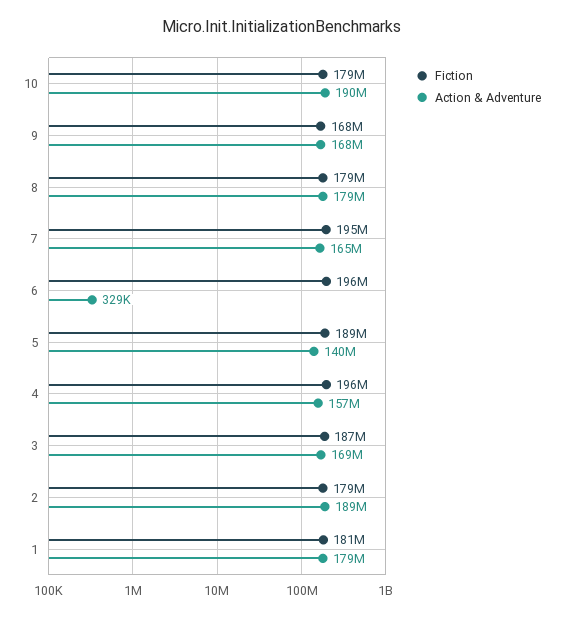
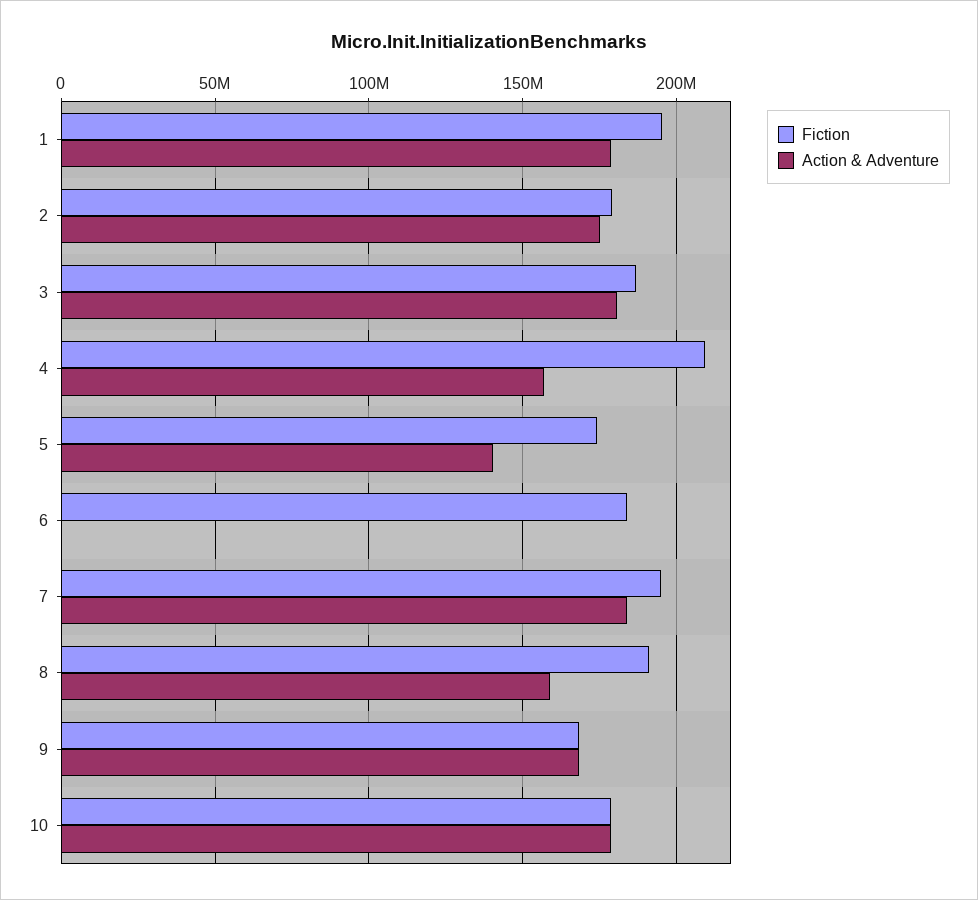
Action & Adventure, 10: 190000000 -> 180000000
Fiction, 8: 179000000 -> 190000000
Action & Adventure, 8: 179000000 -> 160000000
Action & Adventure, 7: 165000000 -> 185000000
Fiction, 6: 196000000 -> 185000000
Fiction, 5: 189000000 -> 175000000
Fiction, 4: 196000000 -> 210000000
Action & Adventure, 3: 169000000 -> 180000000
Action & Adventure, 2: 189000000 -> 175000000
Fiction, 1: 181000000 -> 195000000

